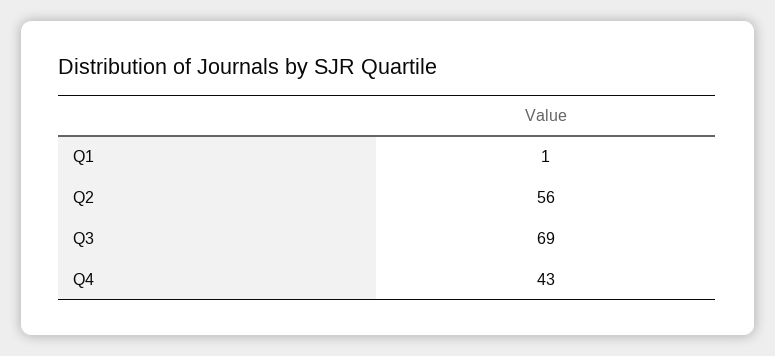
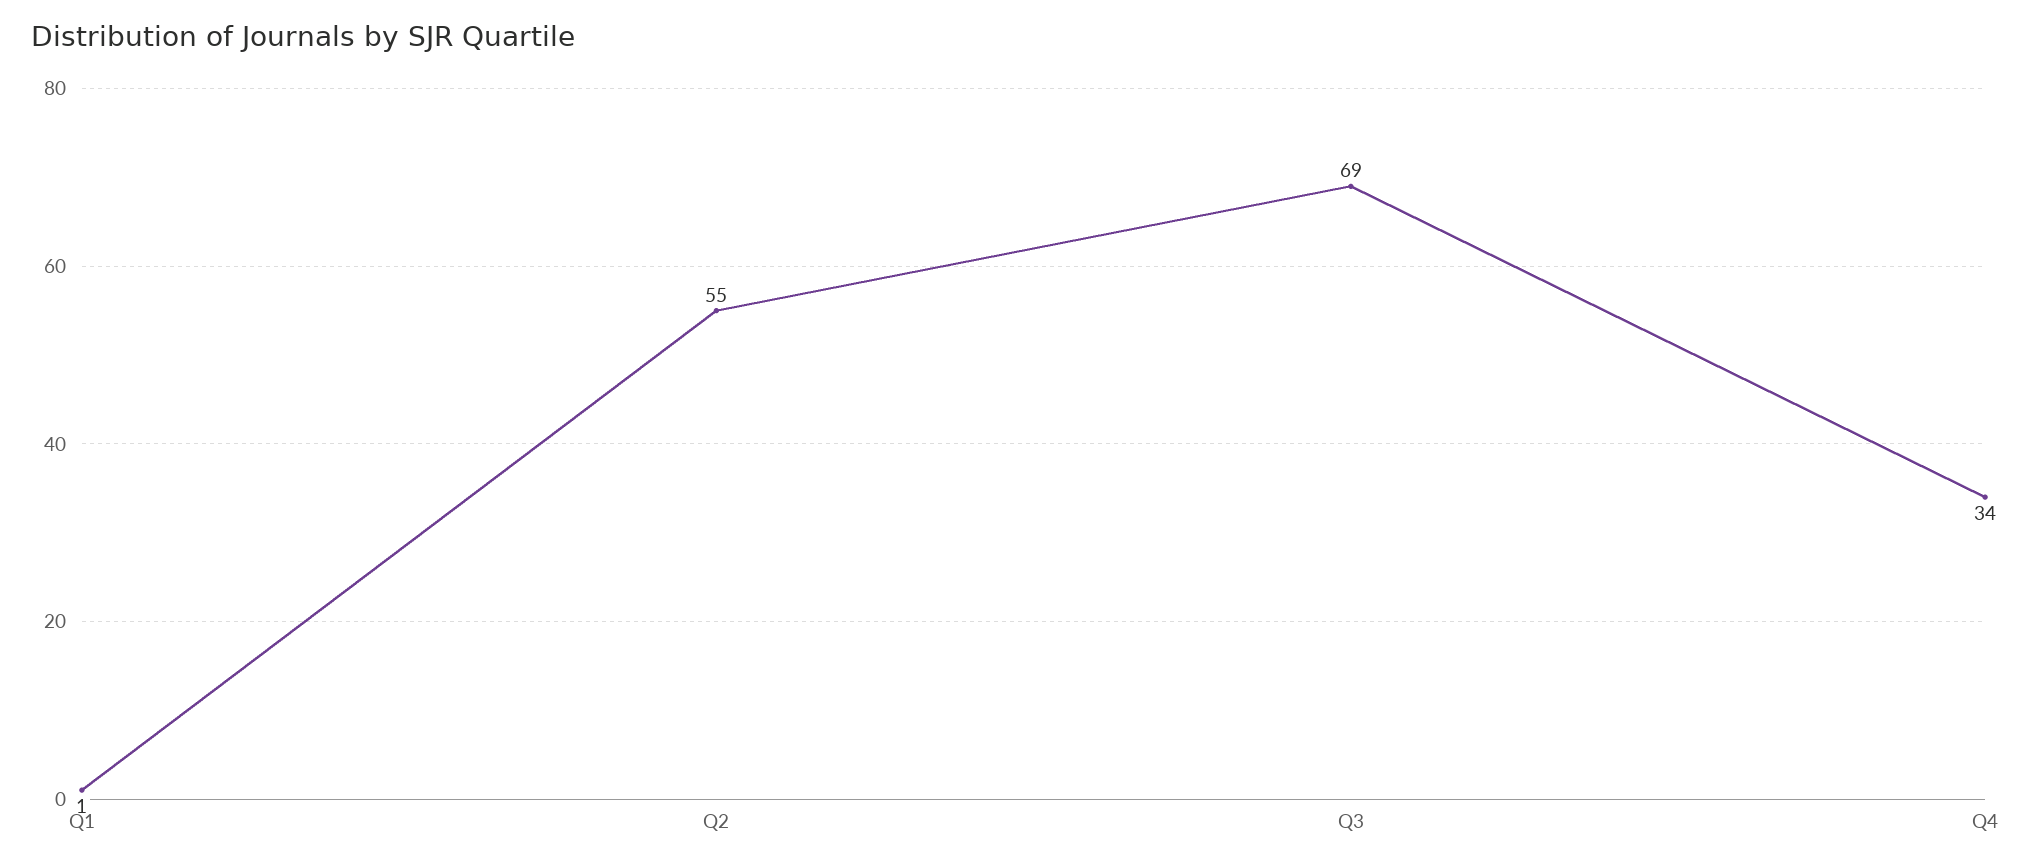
Q2: 56 -> 55
Q4: 43 -> 34

